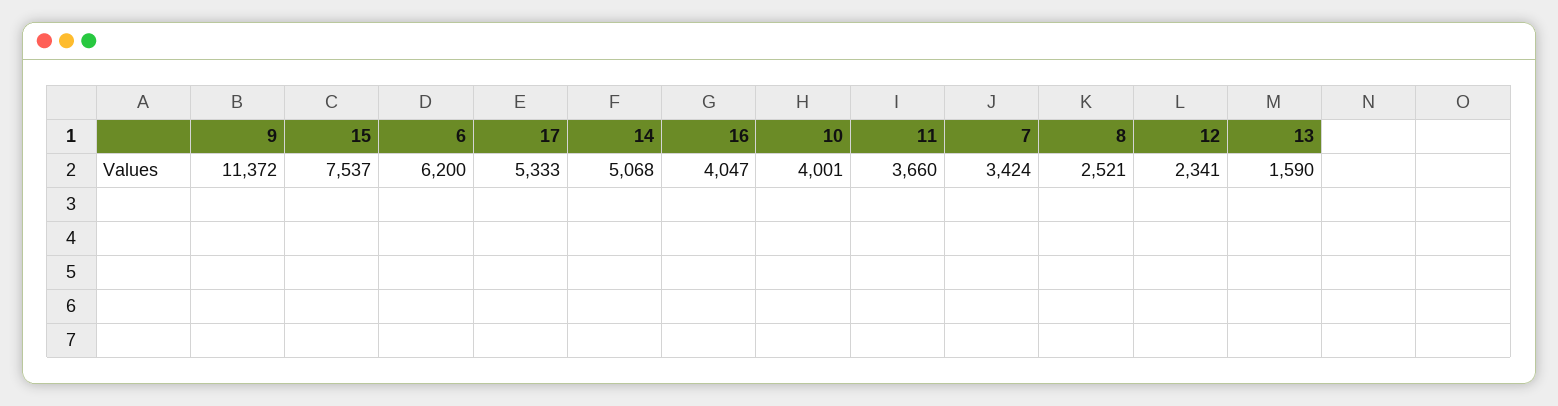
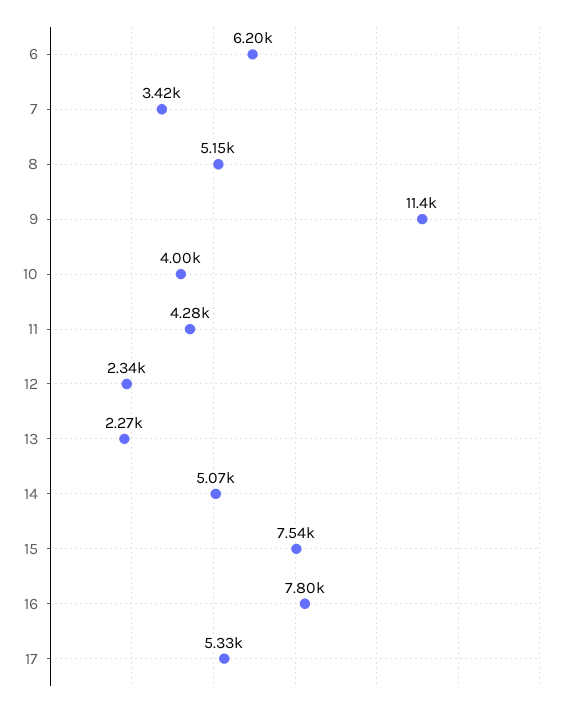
16: 4047 -> 7800
11: 3660 -> 4280
8: 2521 -> 5150
13: 1590 -> 2270

